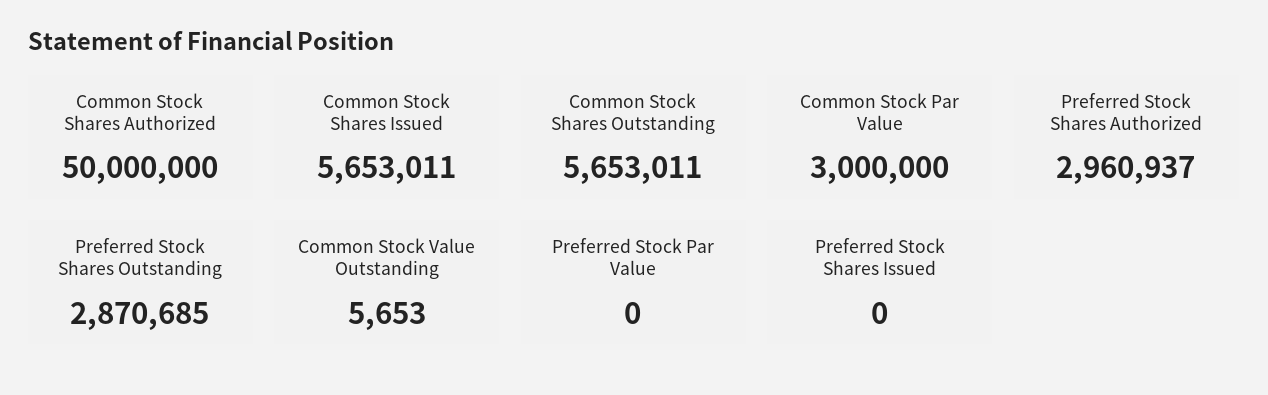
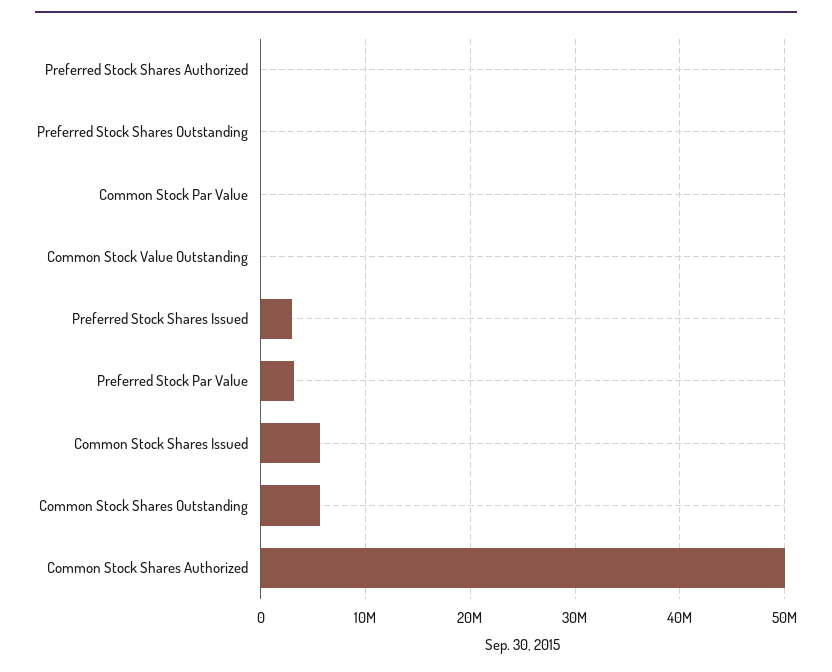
Common Stock Par Value: 3000000 -> 0
Preferred Stock Shares Authorized: 2960937 -> 0
Preferred Stock Shares Outstanding: 2870685 -> 0
Preferred Stock Par Value: 0 -> 3000000
Preferred Stock Shares Issued: 0 -> 3000000

